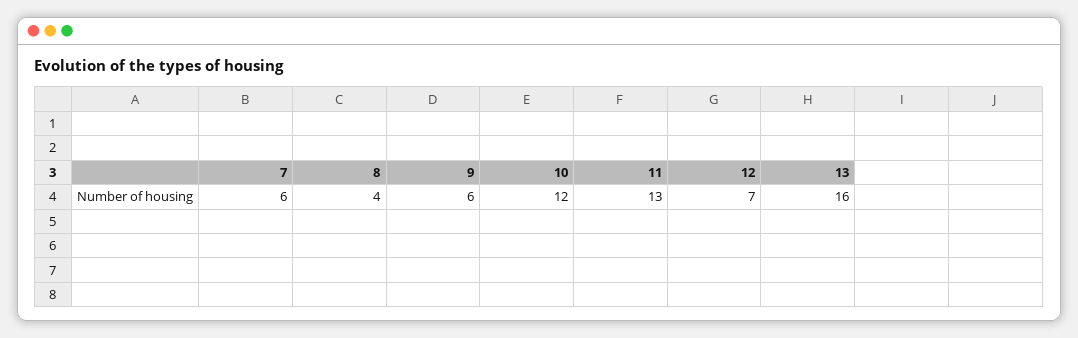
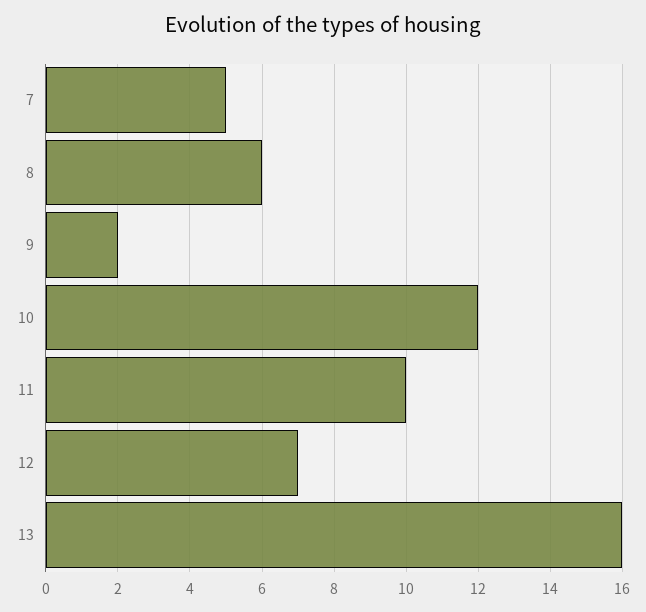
7: 6 -> 5
8: 4 -> 6
9: 6 -> 2
11: 13 -> 10

